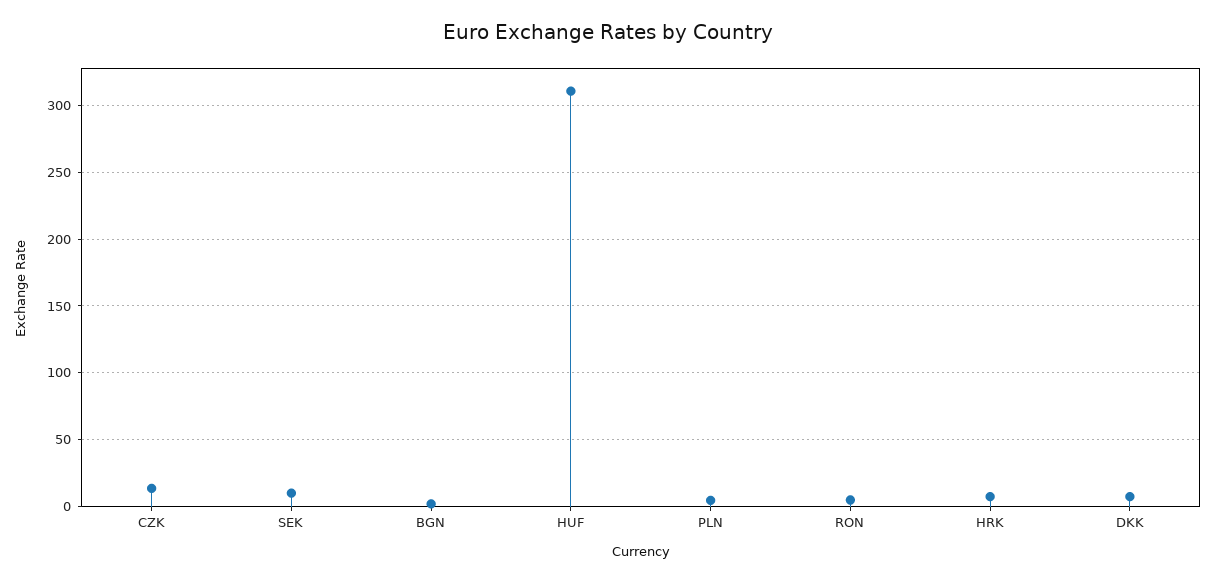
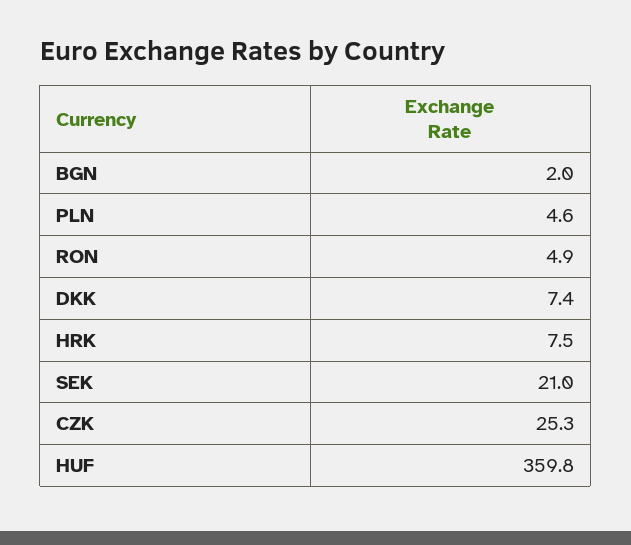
CZK: 15 -> 25.3
SEK: 10 -> 21
HUF: 310 -> 359.8

